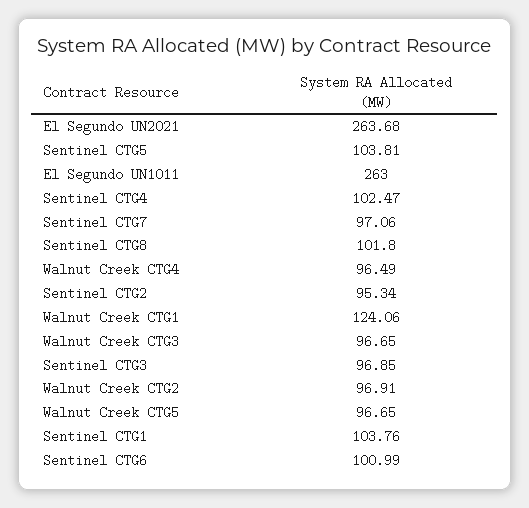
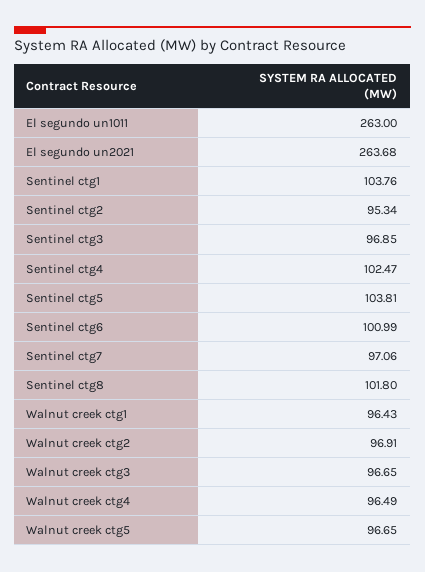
Walnut Creek CTG1: 124.06 -> 96.43

